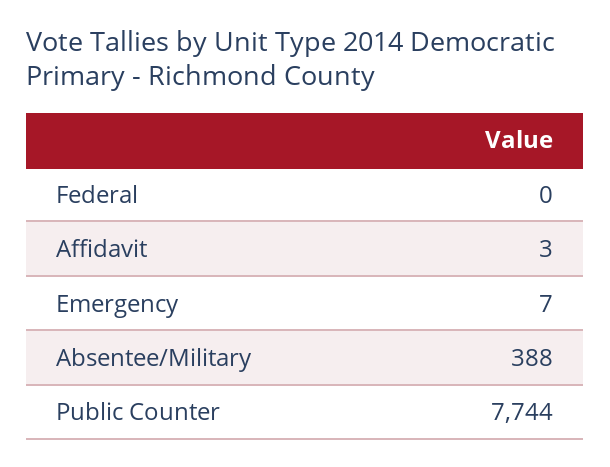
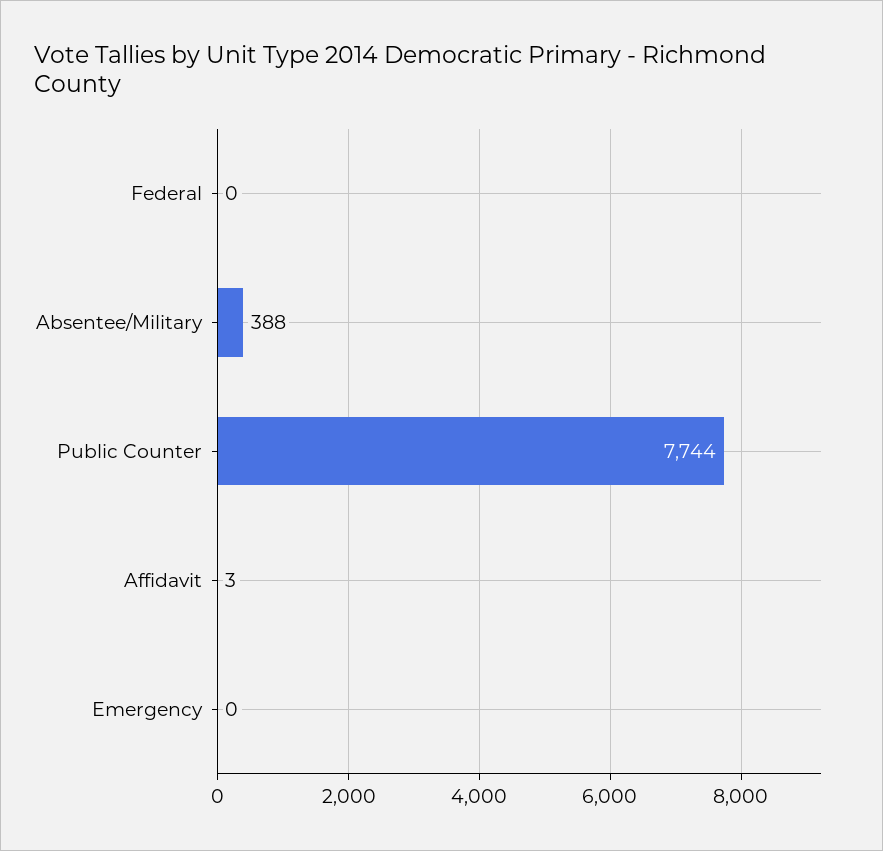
Emergency: 7 -> 0

